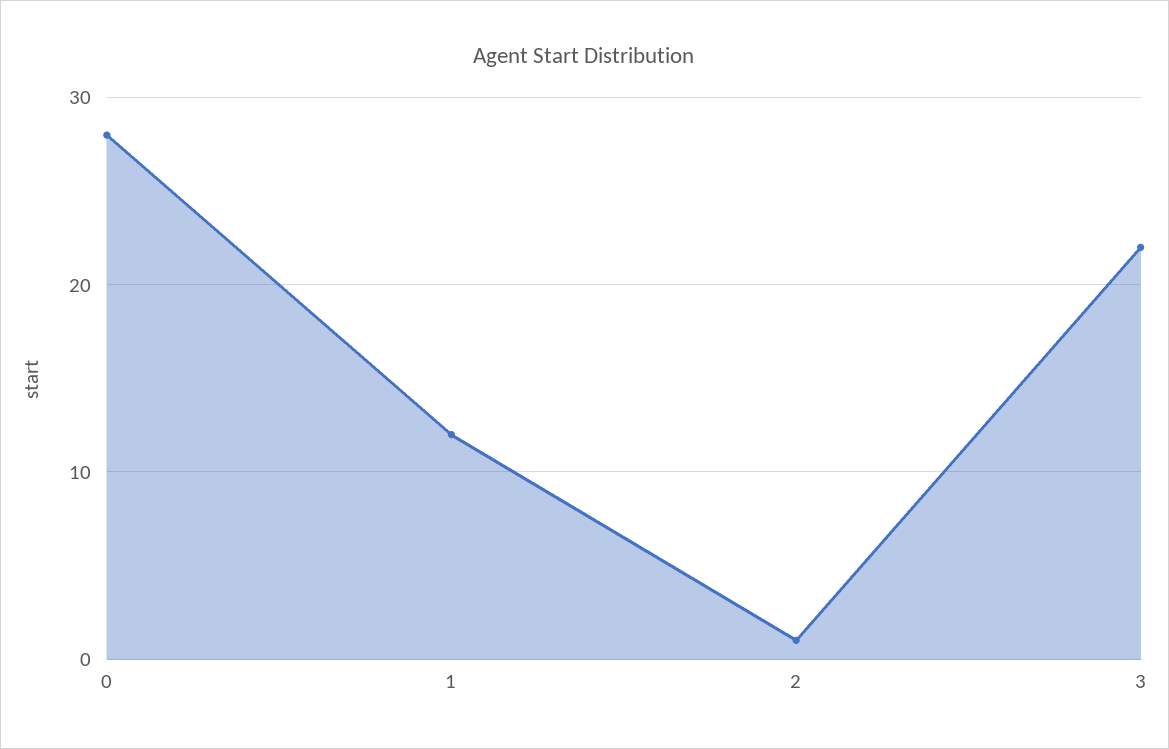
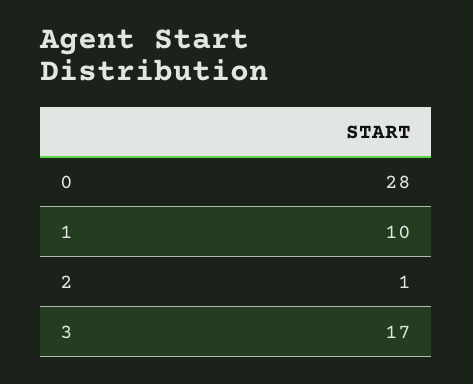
1: 12 -> 10
3: 22 -> 17

